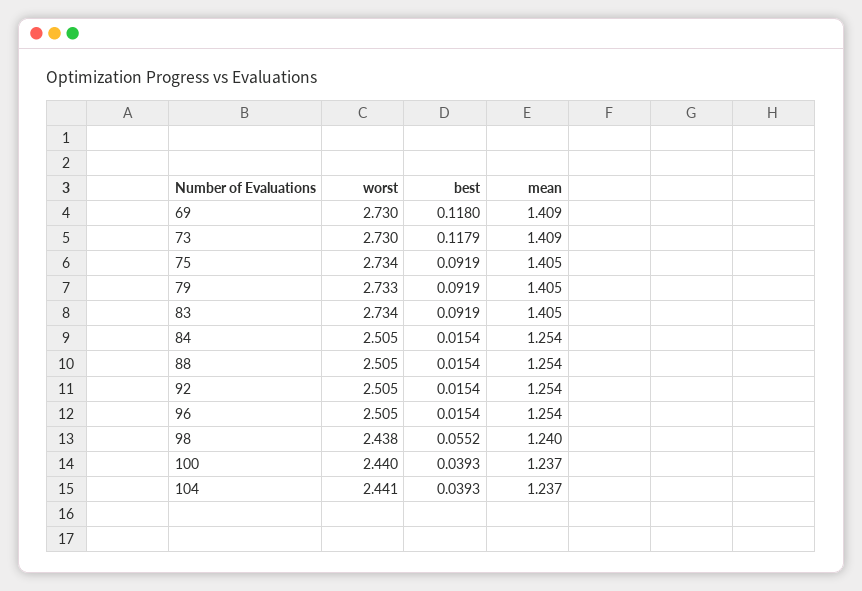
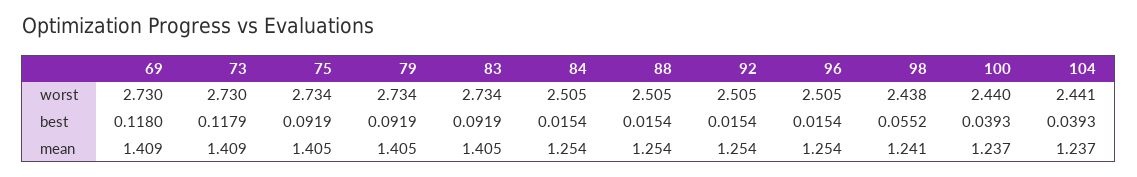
worst, 79: 2.733 -> 2.734
mean, 98: 1.24 -> 1.241

